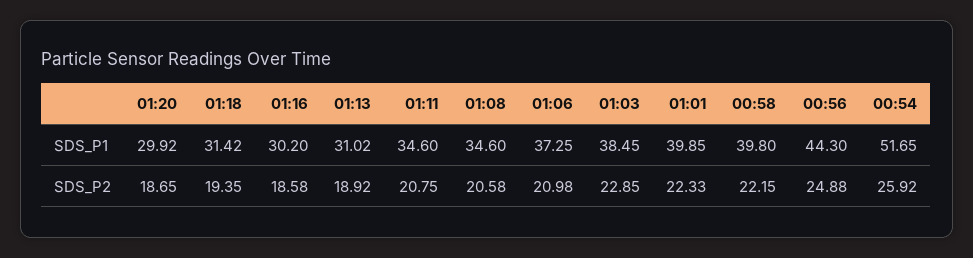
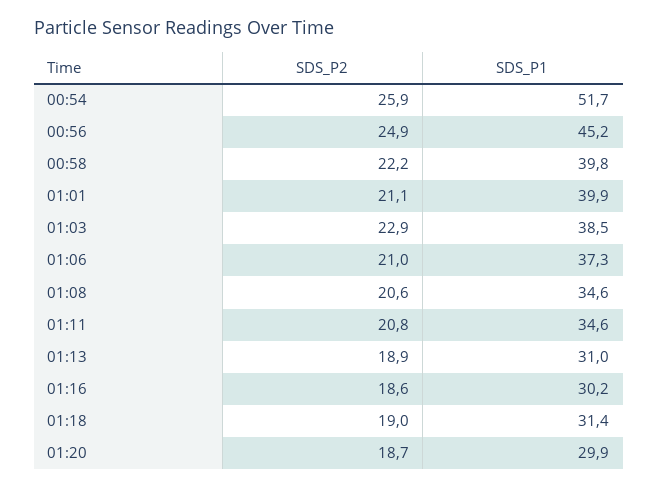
00:56, SDS_P1: 44.3 -> 45.2
01:18, SDS_P2: 19.35 -> 19
01:01, SDS_P2: 22.33 -> 21.1

